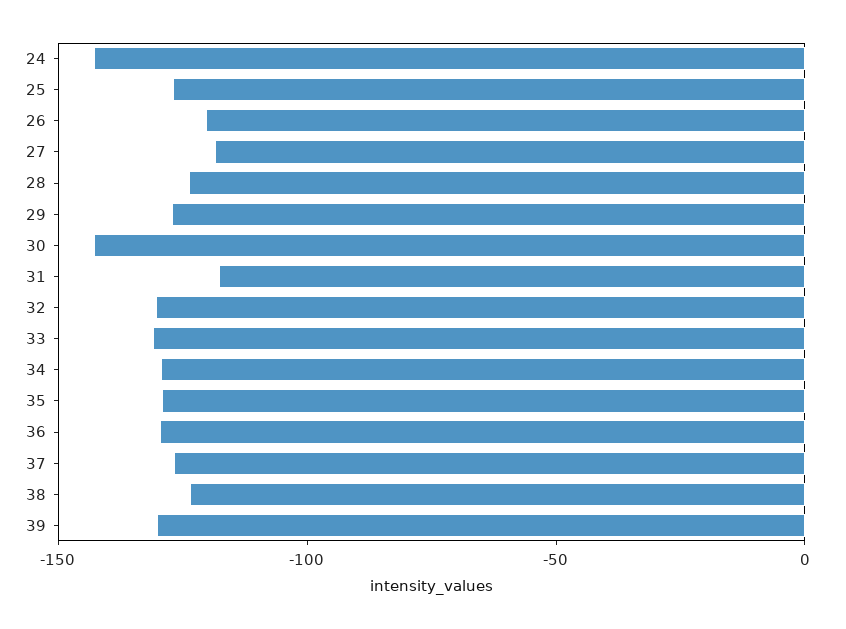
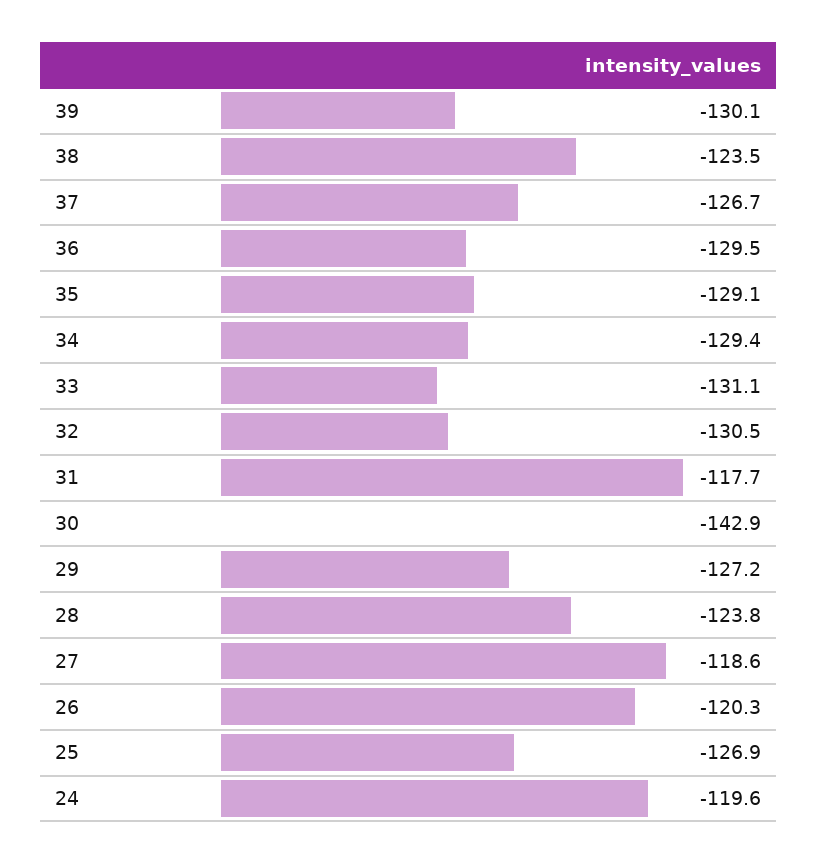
24: -140 -> -119.6

